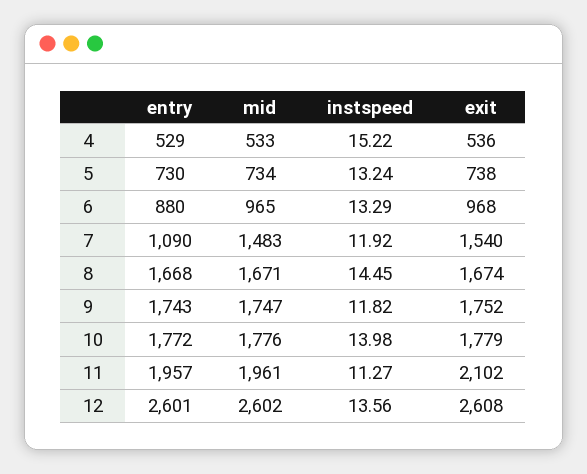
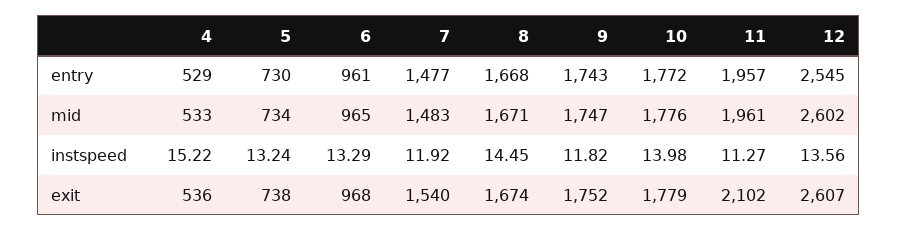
entry, 6: 880 -> 961
entry, 7: 1090 -> 1477
entry, 12: 2601 -> 2545
exit, 12: 2608 -> 2607

